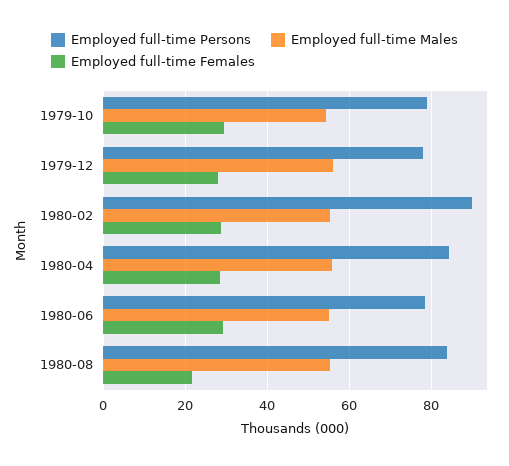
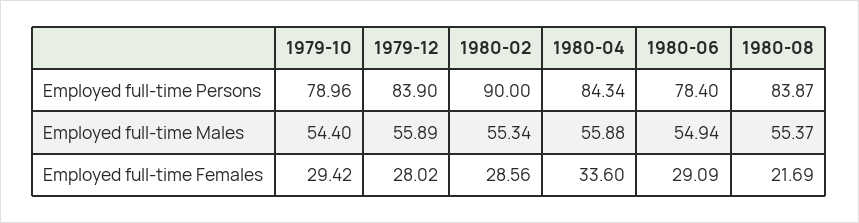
Employed full-time Persons, 1979-12: 78 -> 83.9
Employed full-time Females, 1980-04: 28 -> 33.6

